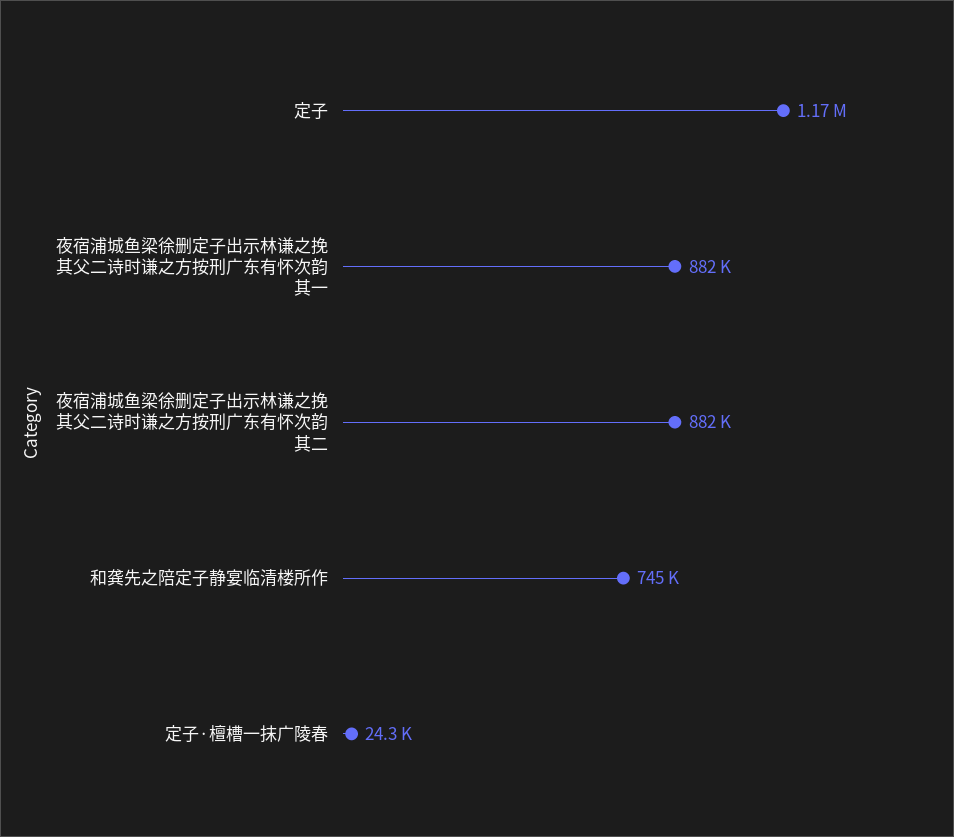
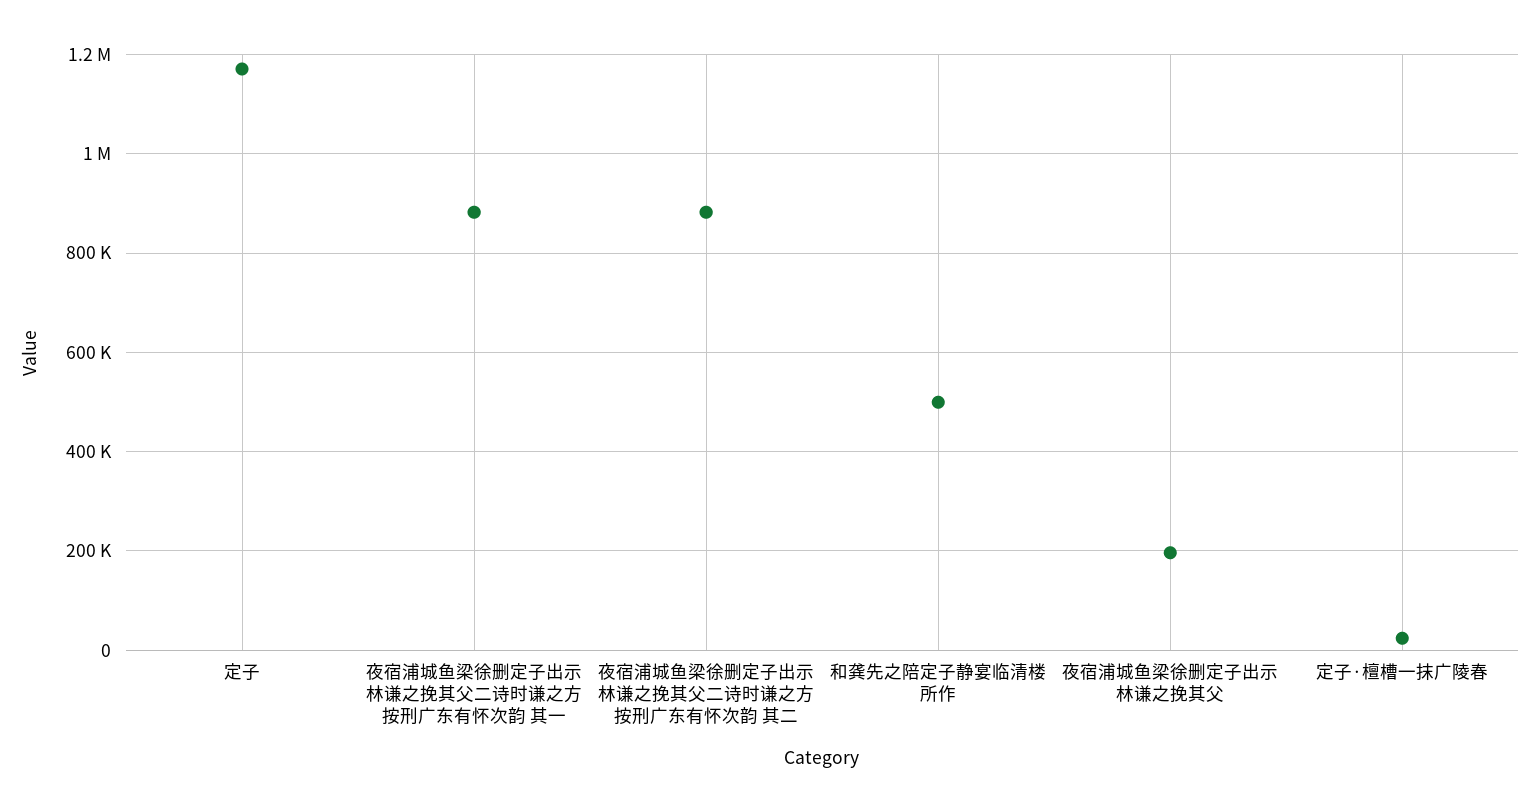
和龚先之陪定子静宴临清楼所作: 745000 -> 500000
夜宿浦城鱼梁徐删定子出示林谦之挽其父: none -> 200000

